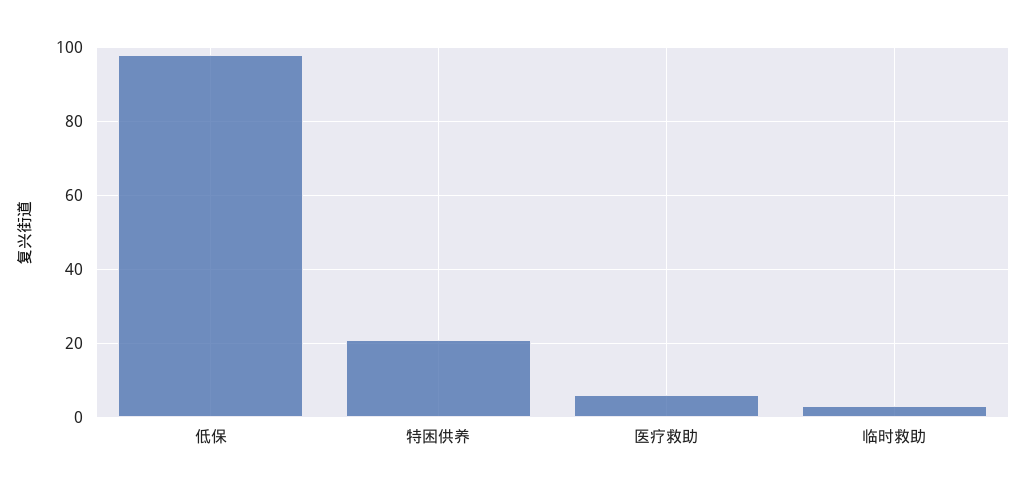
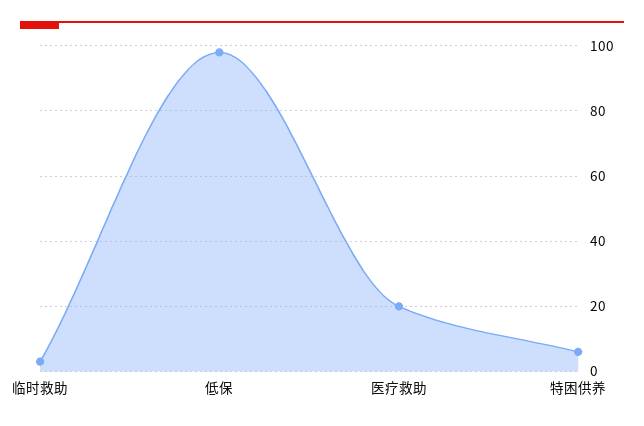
特困供养: 20 -> 5
医疗救助: 5 -> 20

